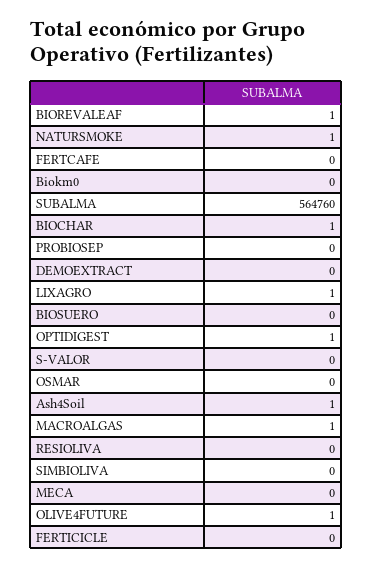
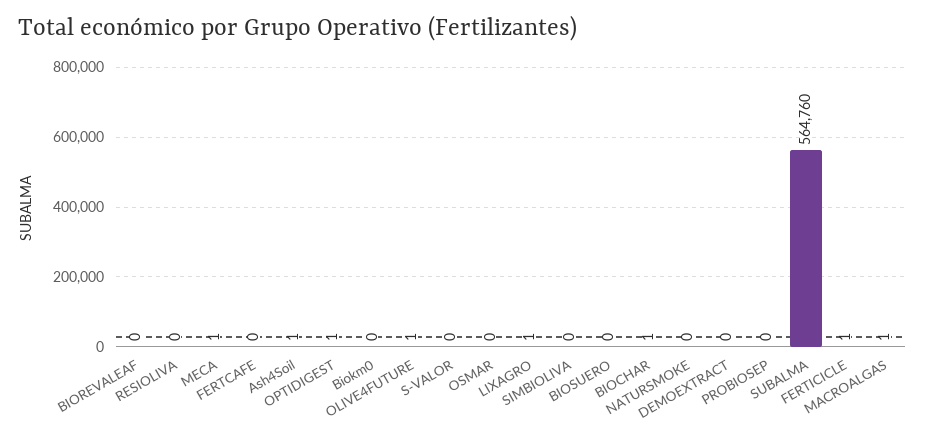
BIOREVALEAF: 1 -> 0
NATURSMOKE: 1 -> 0
MECA: 0 -> 1
FERTICICLE: 0 -> 1

